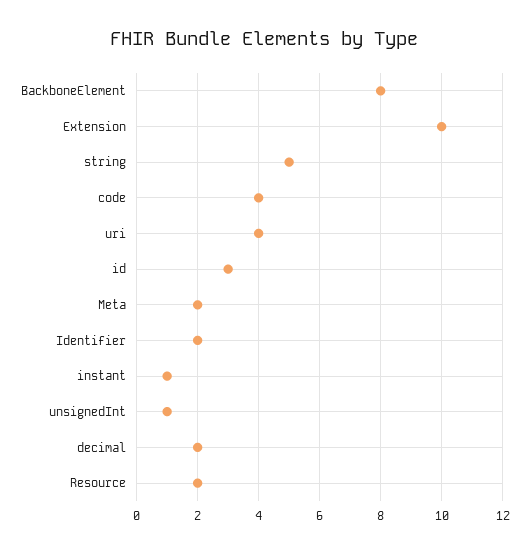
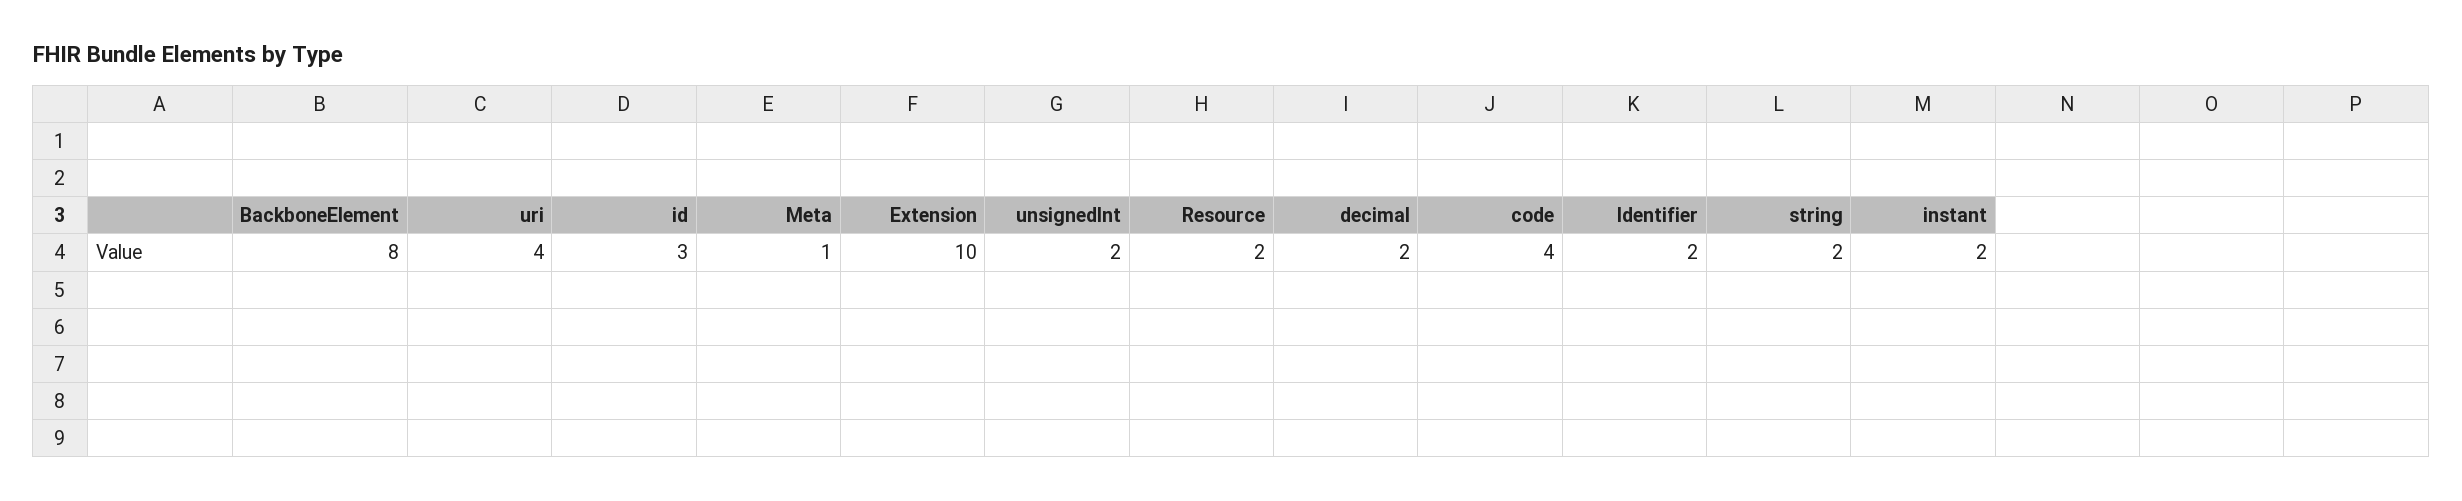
string: 5 -> 2
Meta: 2 -> 1
instant: 1 -> 2
unsignedInt: 1 -> 2

